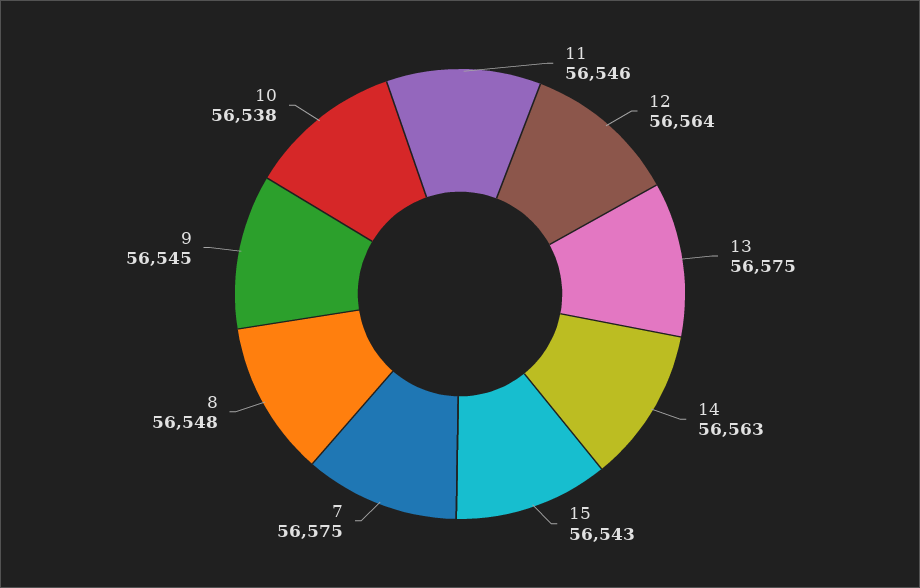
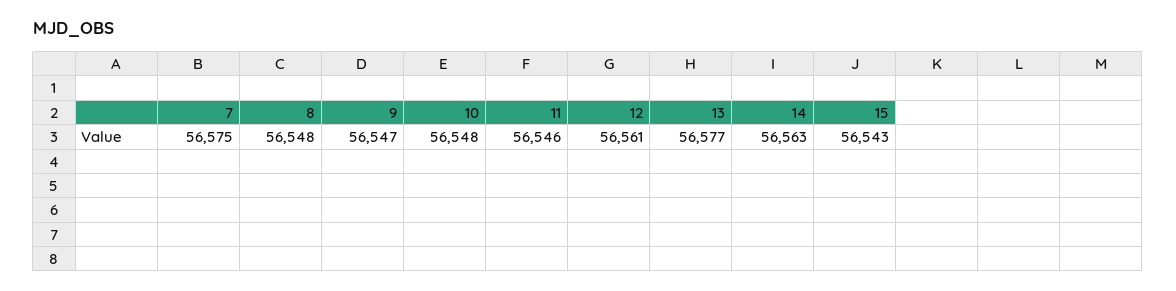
12: 56564 -> 56561
13: 56575 -> 56577
9: 56545 -> 56547
10: 56538 -> 56548

